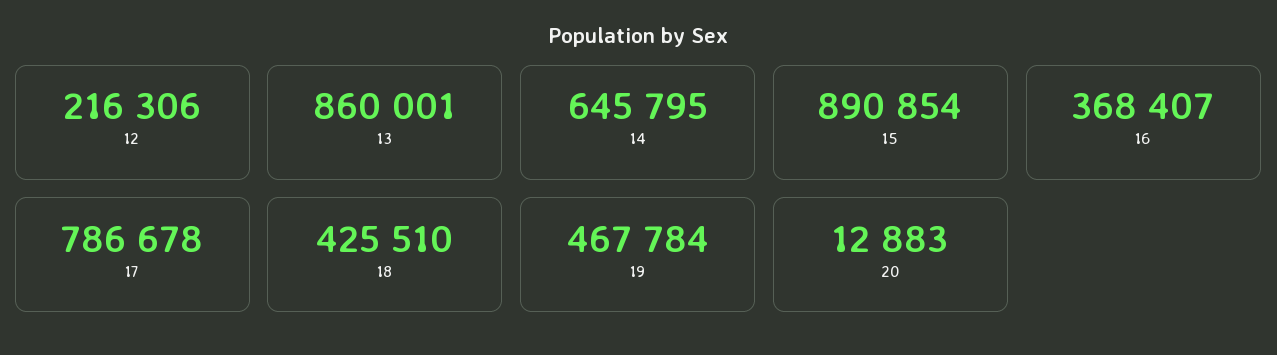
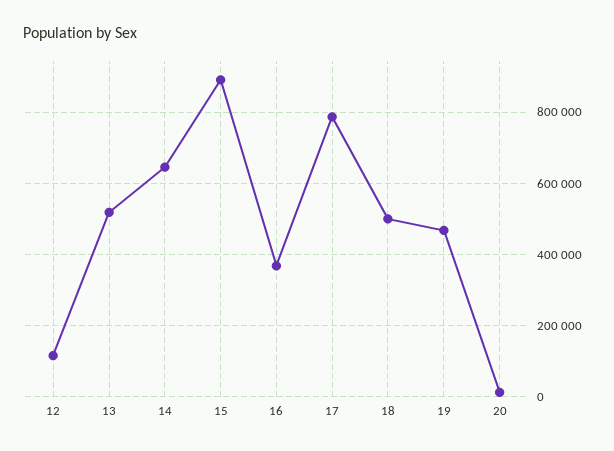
12: 216306 -> 120000
13: 860001 -> 520000
18: 425510 -> 500000

